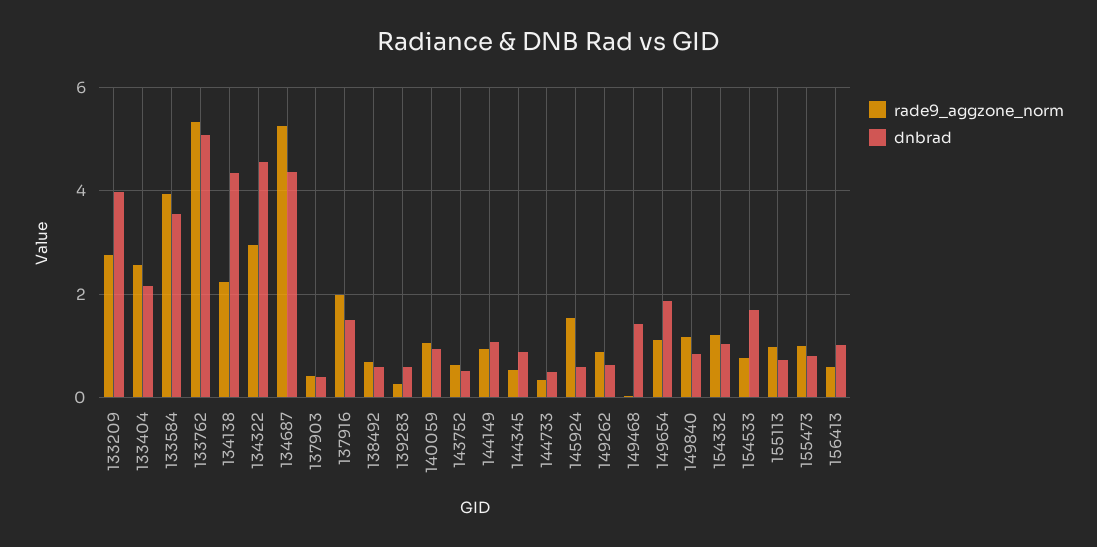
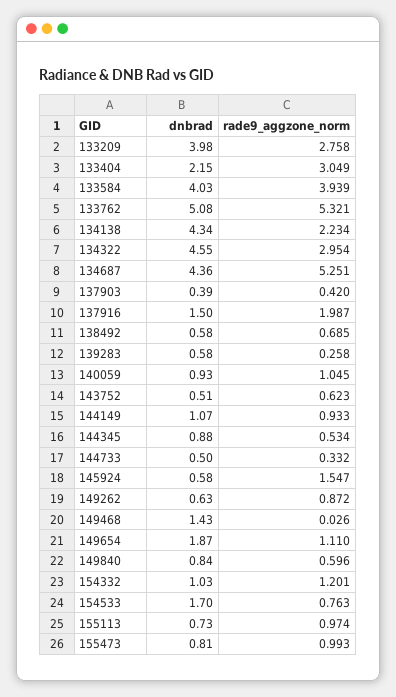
rade9_aggzone_norm, 133404: 2.6 -> 3.049
dnbrad, 133584: 3.6 -> 4.03
rade9_aggzone_norm, 149840: 1.2 -> 0.596
rade9_aggzone_norm, 156413: 0.6 -> none
dnbrad, 156413: 1 -> none

